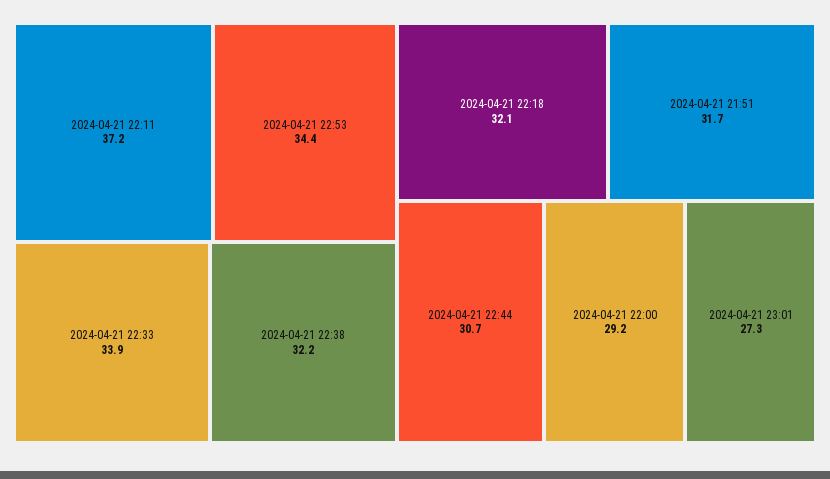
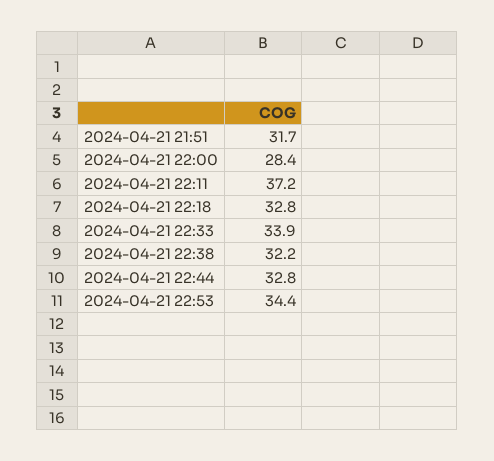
2024-04-21 22:18: 32.1 -> 32.8
2024-04-21 22:44: 30.7 -> 32.8
2024-04-21 22:00: 29.2 -> 28.4
2024-04-21 23:01: 27.3 -> none

